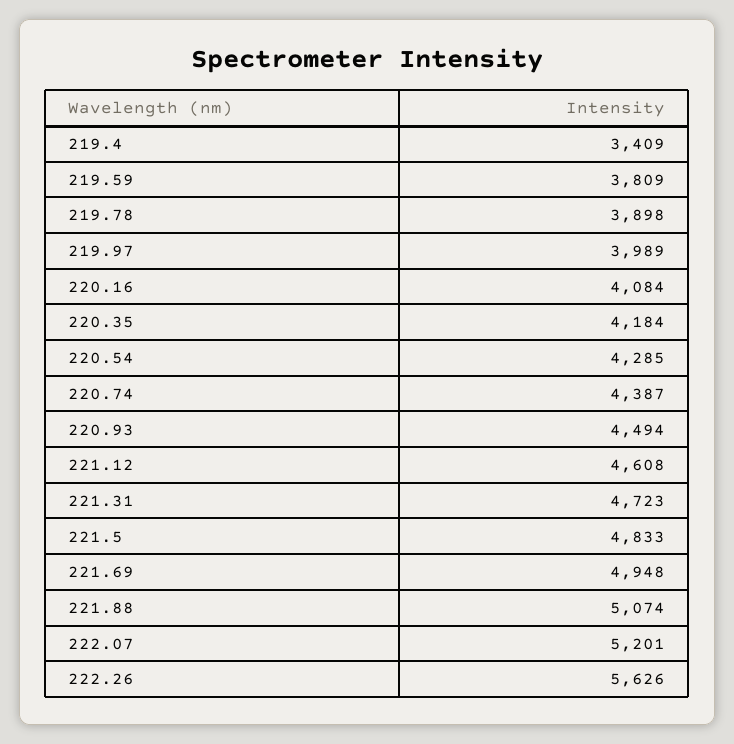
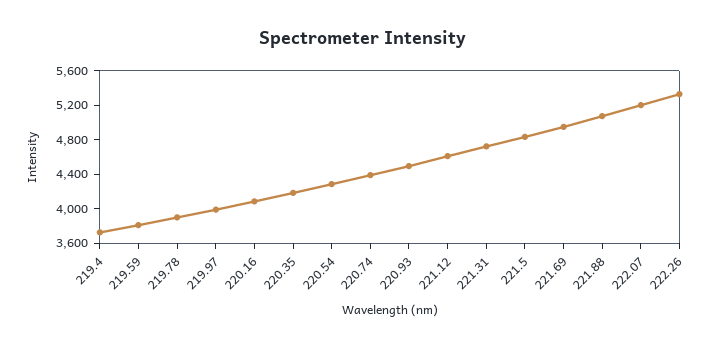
219.4: 3409 -> 3700
222.26: 5626 -> 5300

